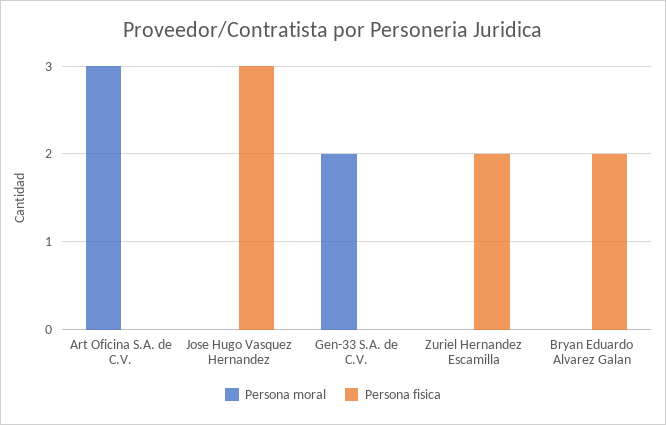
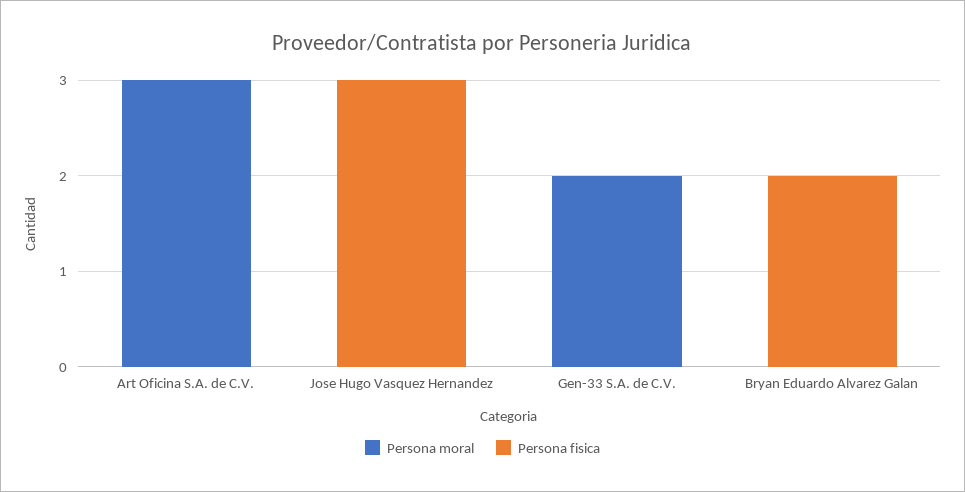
Persona moral, Zuriel Hernandez Escamilla: 0 -> none
Persona fisica, Zuriel Hernandez Escamilla: 2 -> none

